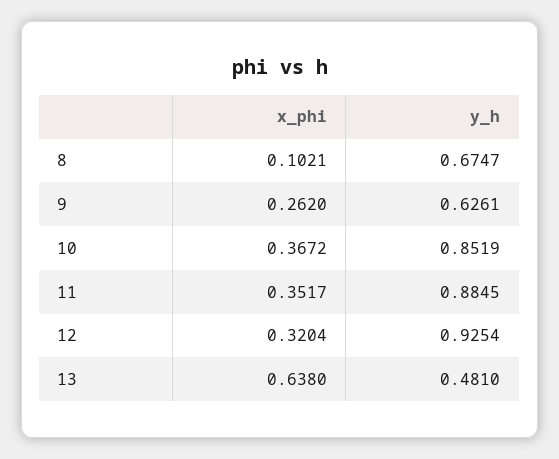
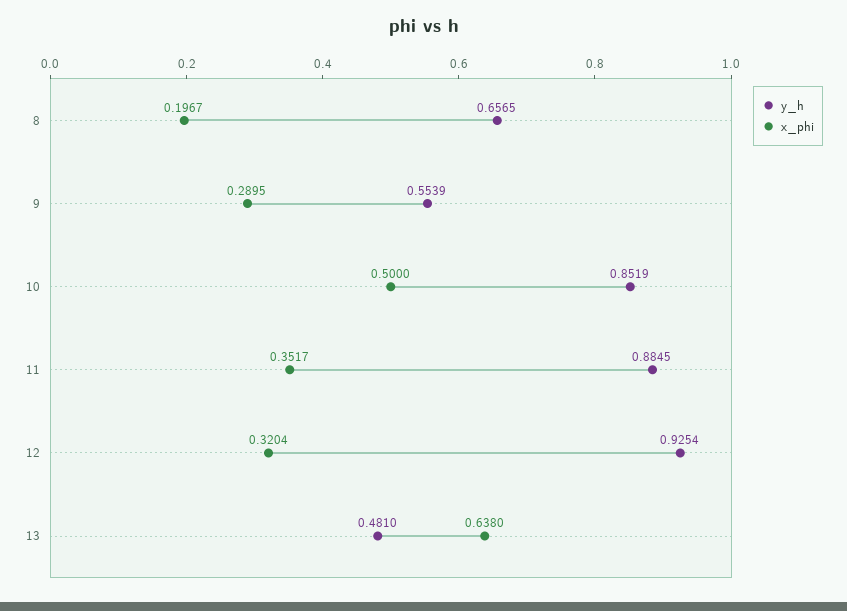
x_phi, 8: 0.1021 -> 0.1967
y_h, 8: 0.6747 -> 0.6565
x_phi, 9: 0.262 -> 0.2895
y_h, 9: 0.6261 -> 0.5539
x_phi, 10: 0.3672 -> 0.5

